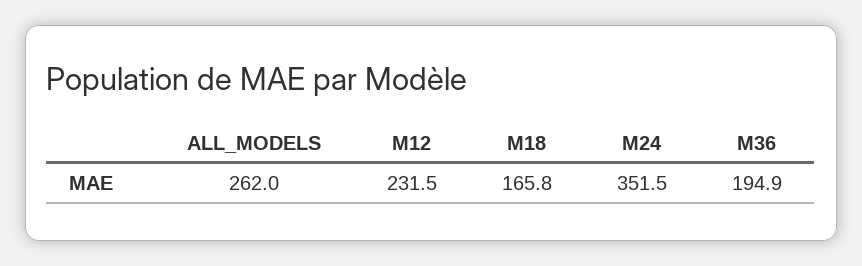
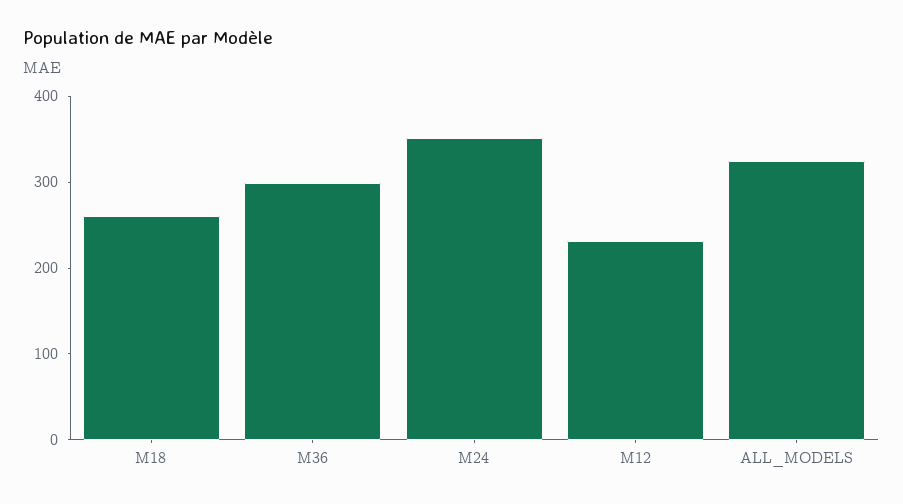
ALL_MODELS: 262 -> 320
M18: 165.8 -> 260
M36: 194.9 -> 300

